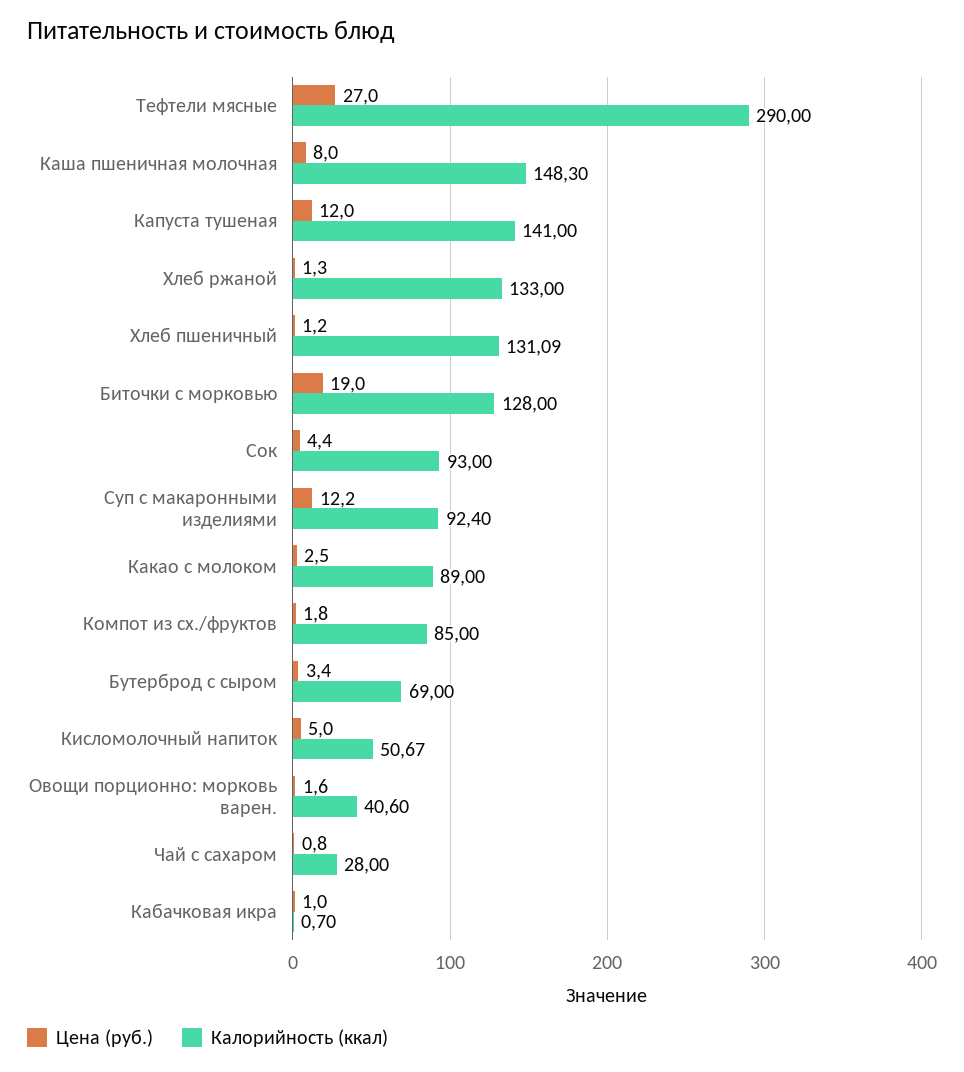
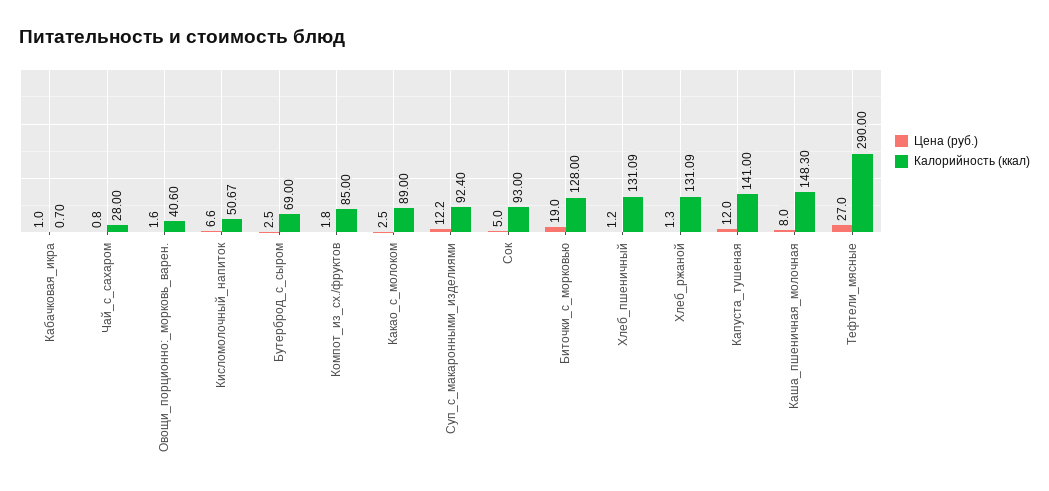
Калорийность (ккал), Хлеб ржаной: 133 -> 131.09
Цена (руб.), Сок: 4.4 -> 5
Цена (руб.), Бутерброд с сыром: 3.4 -> 2.5
Цена (руб.), Кисломолочный напиток: 5 -> 6.6

